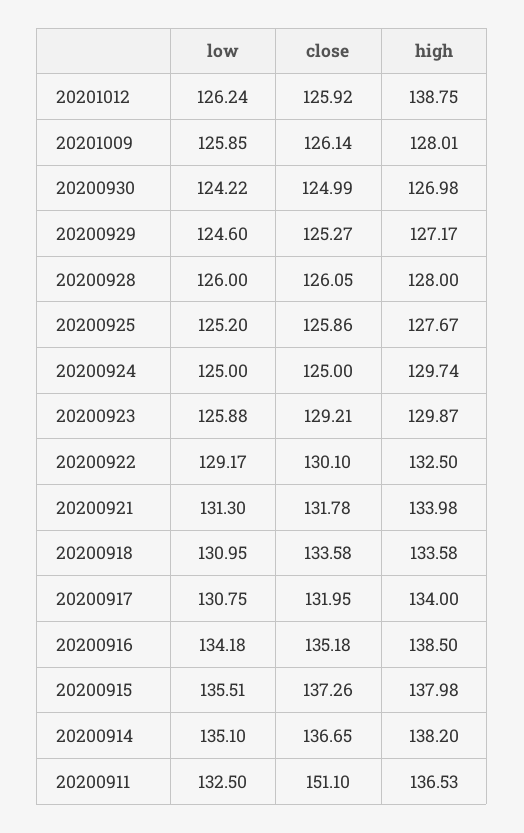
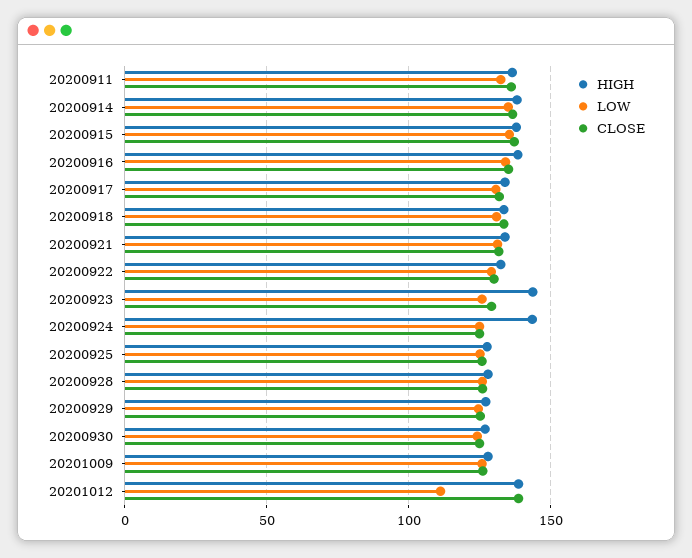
low, 20201012: 126.24 -> 110
close, 20201012: 125.92 -> 140
high, 20200924: 129.74 -> 145
high, 20200923: 129.87 -> 145
close, 20200911: 151.1 -> 135

